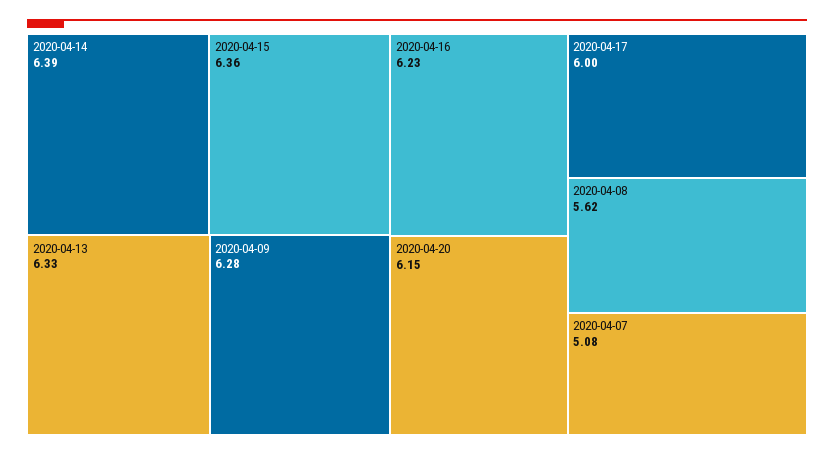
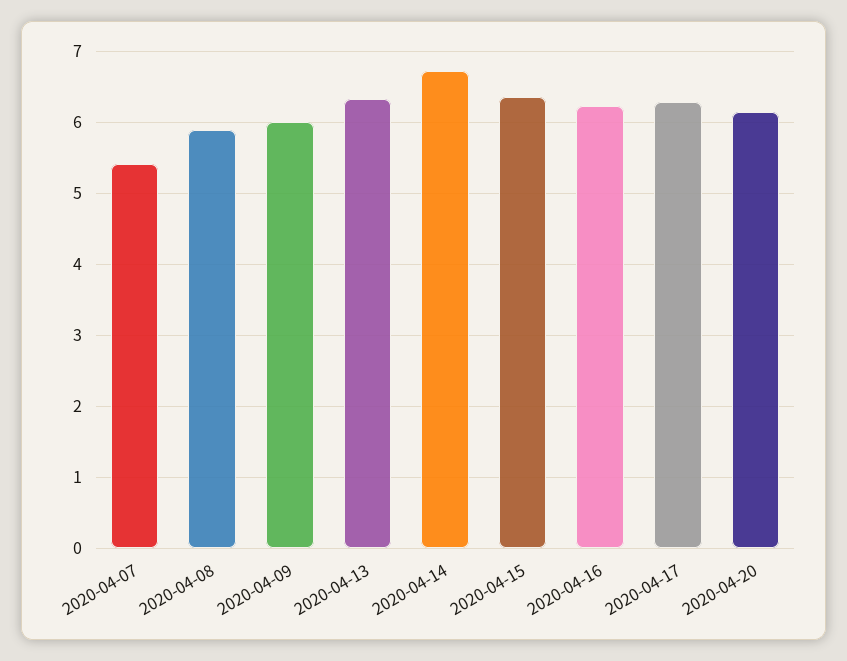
2020-04-14: 6.39 -> 6.7
2020-04-09: 6.28 -> 6
2020-04-17: 6 -> 6.3
2020-04-08: 5.62 -> 5.9
2020-04-07: 5.08 -> 5.4

